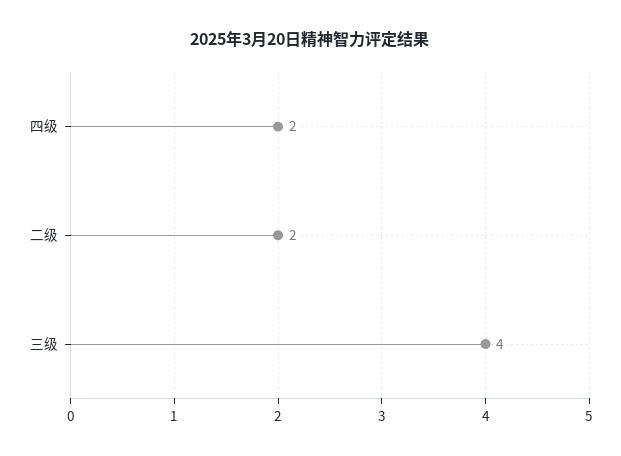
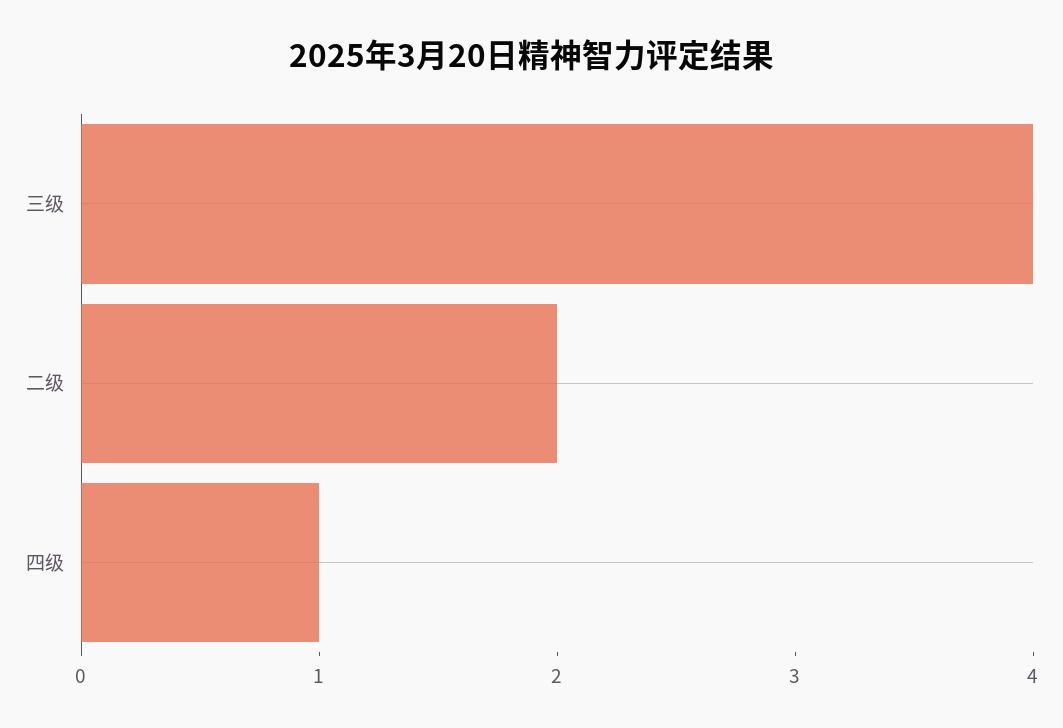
四级: 2 -> 1

